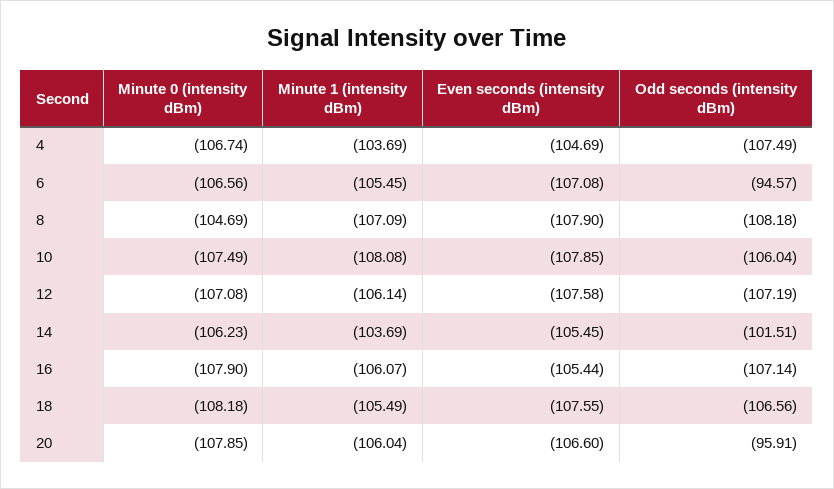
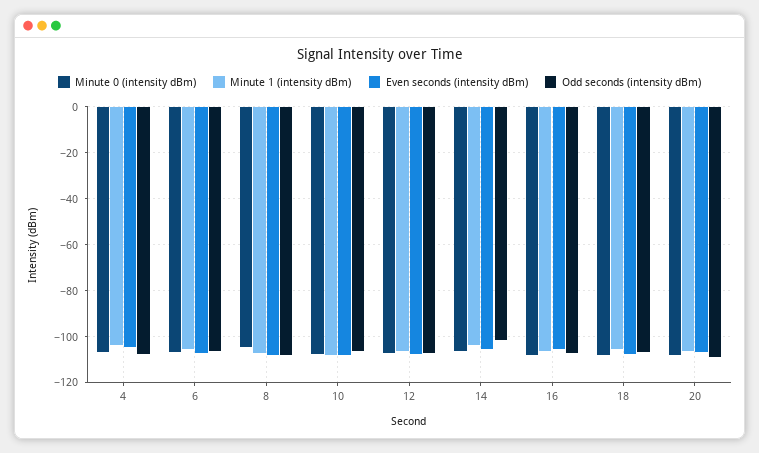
Odd seconds (intensity dBm), 6: -94.57 -> -105
Odd seconds (intensity dBm), 20: -95.91 -> -110

